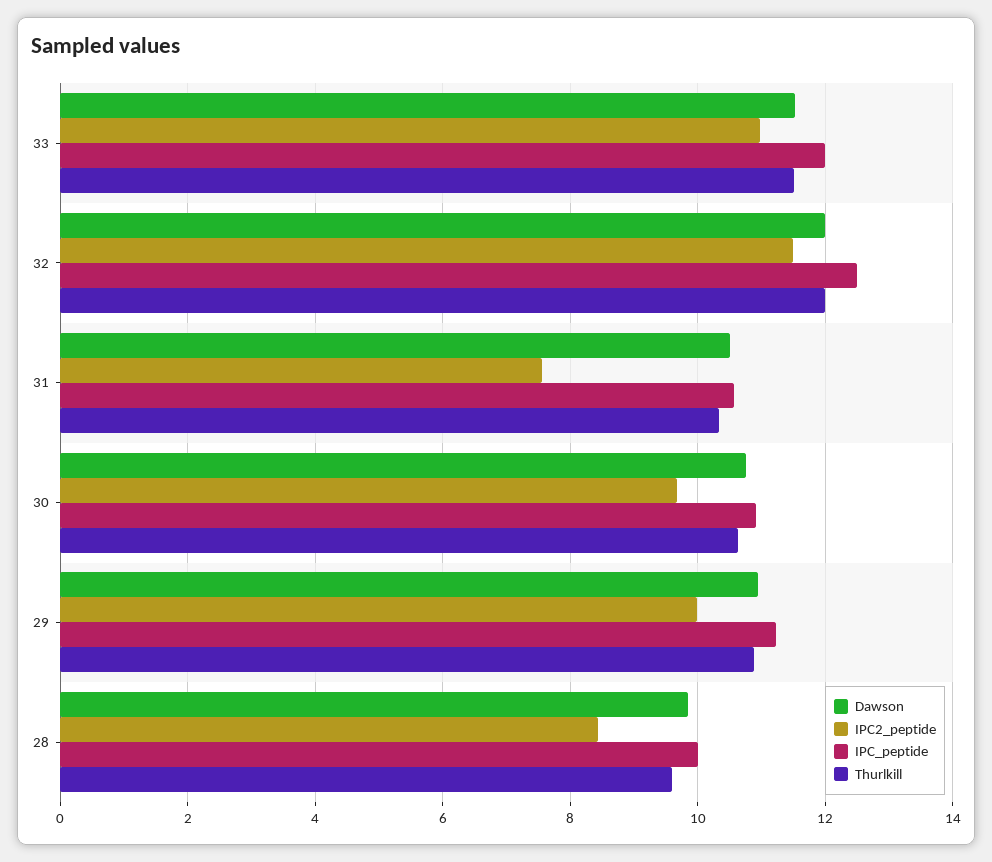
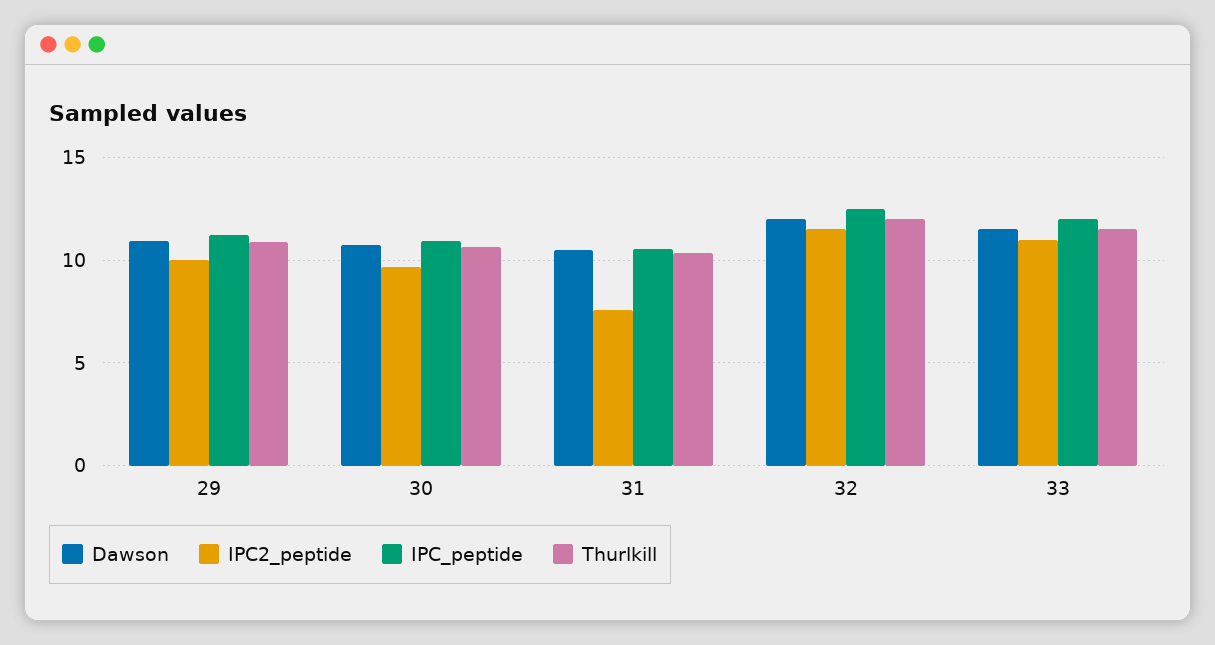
Dawson, 28: 9.8 -> none
IPC2_peptide, 28: 8.4 -> none
IPC_peptide, 28: 10 -> none
Thurlkill, 28: 9.6 -> none

